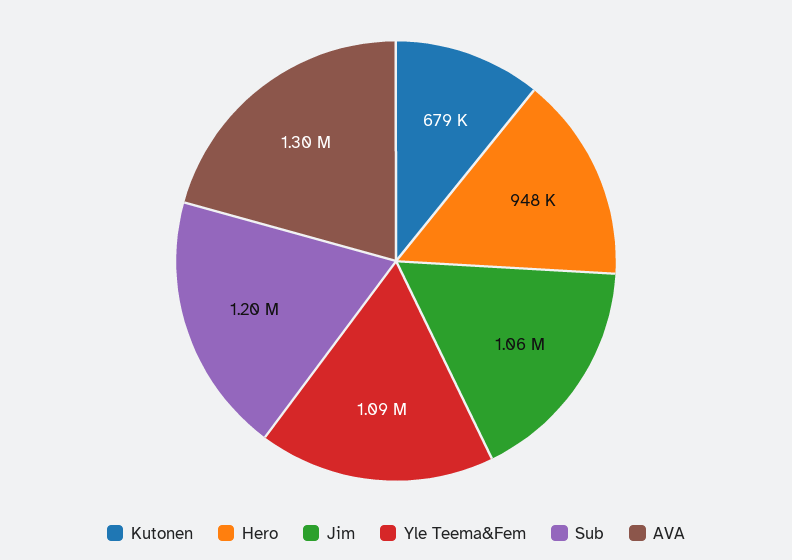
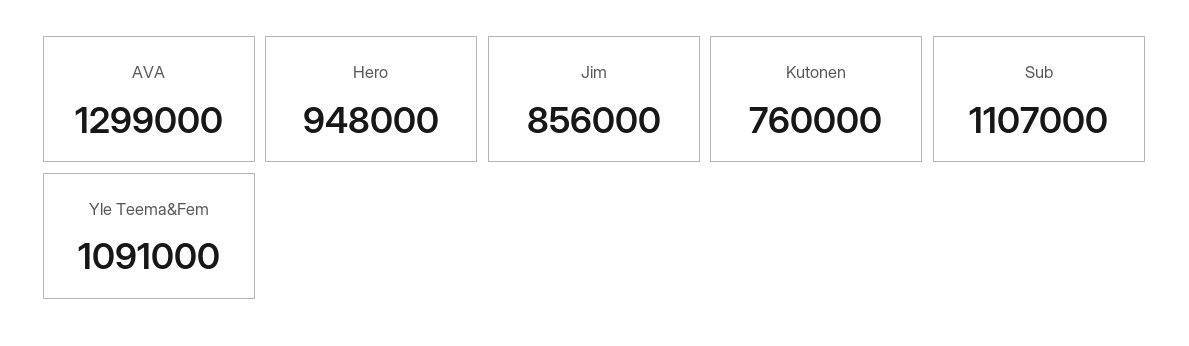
Kutonen: 679000 -> 760000
Jim: 1060000 -> 856000
Sub: 1200000 -> 1107000

